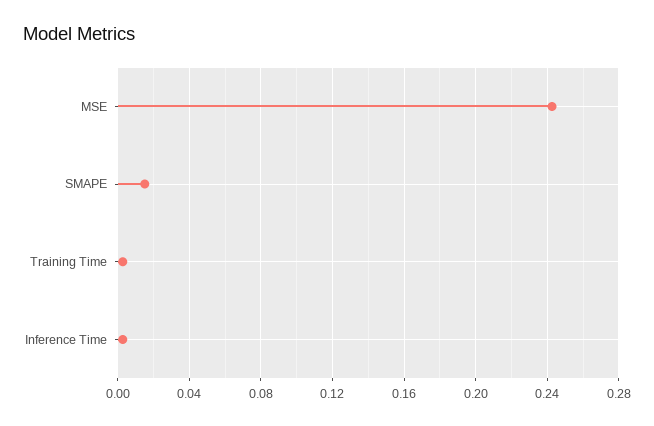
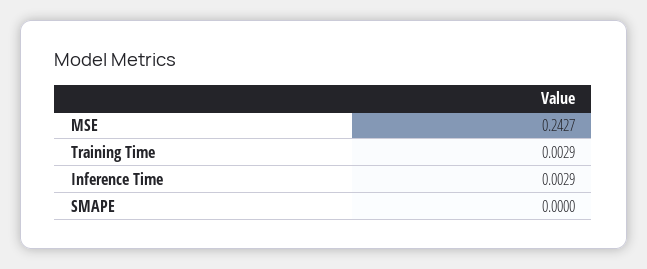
SMAPE: 0.015 -> 0

